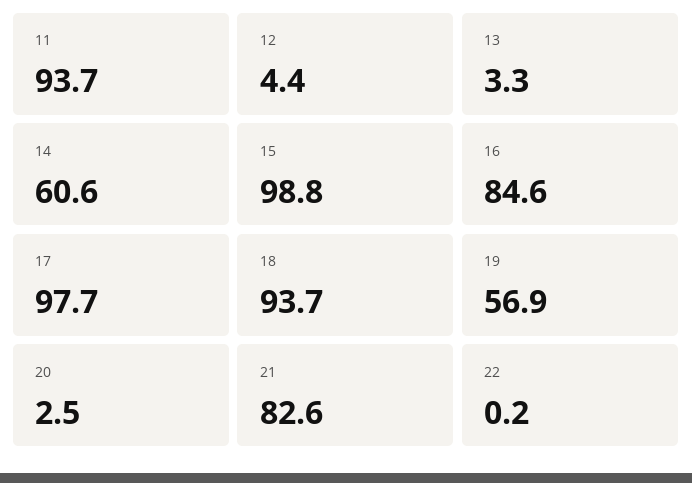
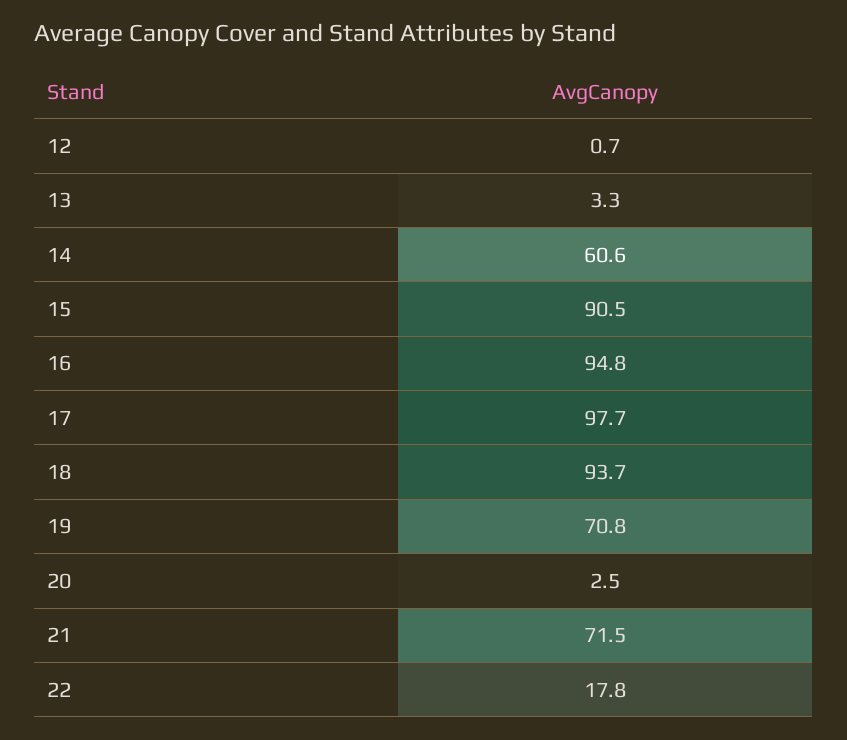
11: 93.7 -> none
12: 4.4 -> 0.7
15: 98.8 -> 90.5
16: 84.6 -> 94.8
19: 56.9 -> 70.8
21: 82.6 -> 71.5
22: 0.2 -> 17.8

